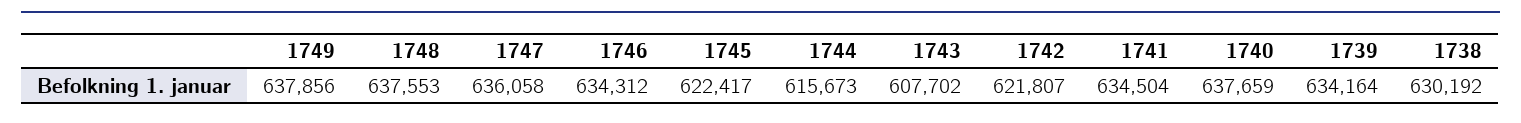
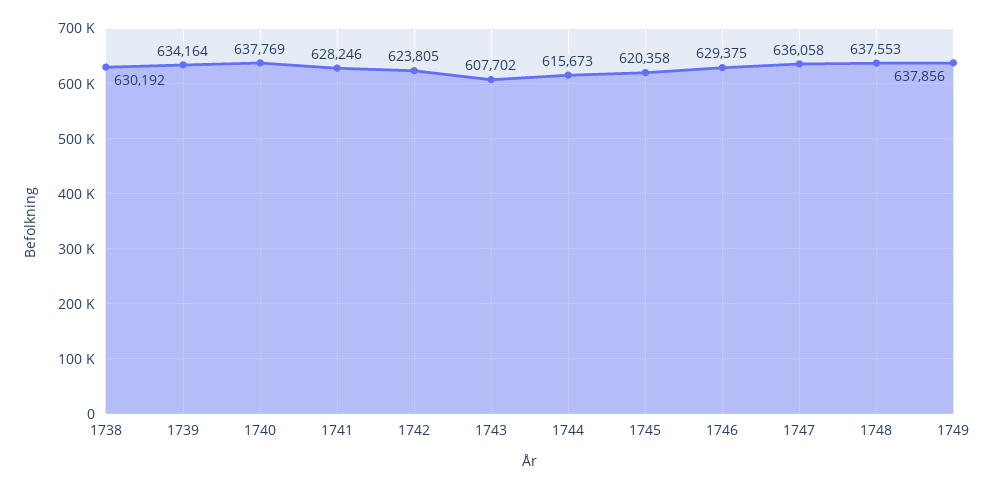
1746: 634312 -> 629375
1745: 622417 -> 620358
1742: 621807 -> 623805
1741: 634504 -> 628246
1740: 637659 -> 637769

